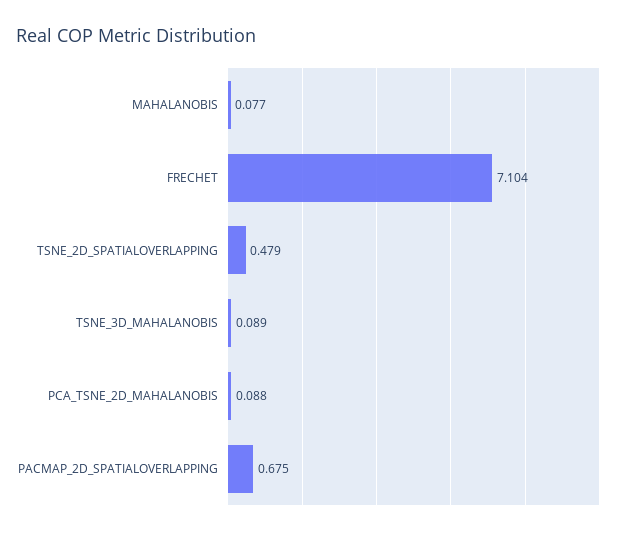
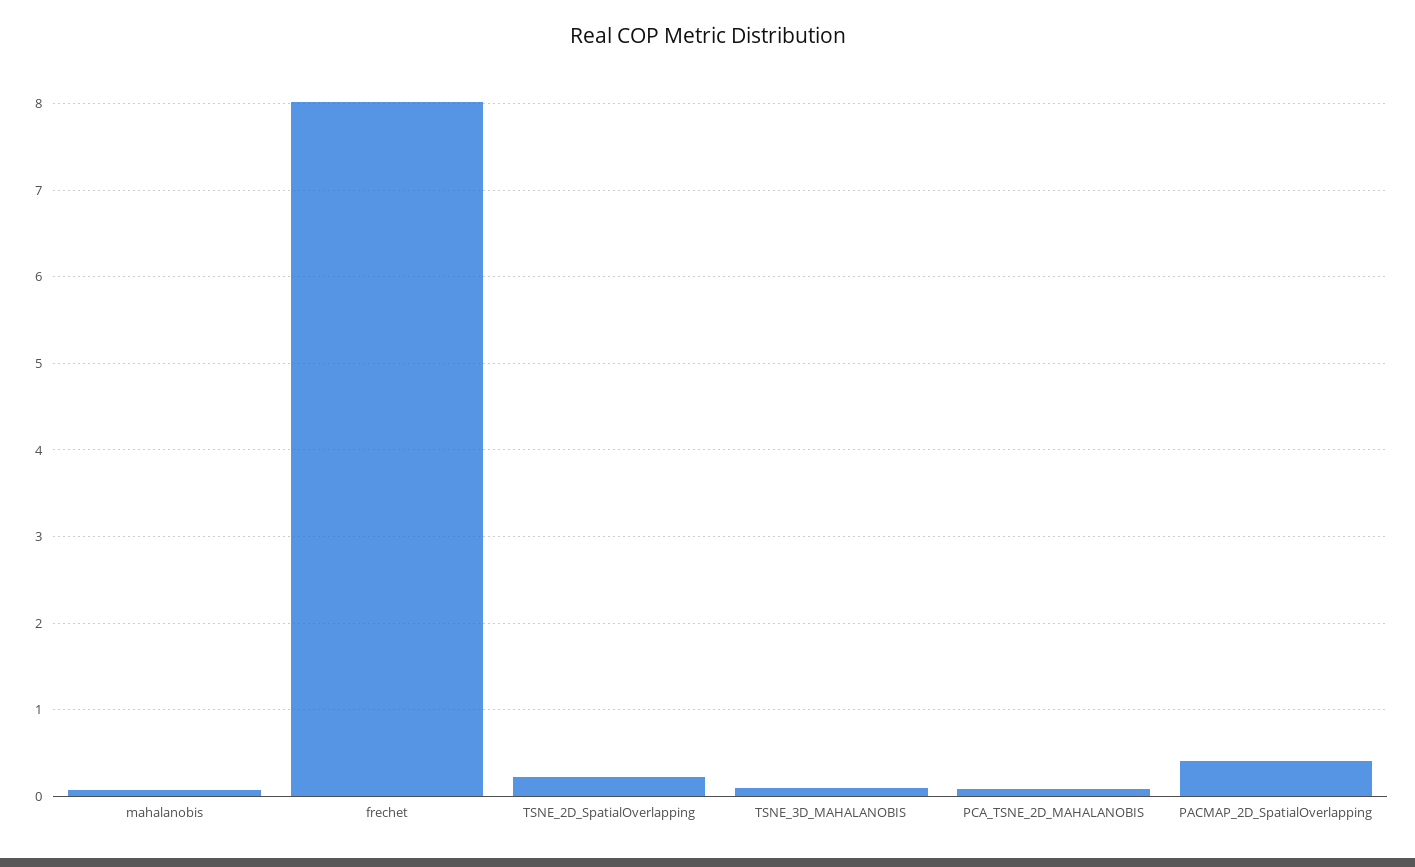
FRECHET: 7.104 -> 8
TSNE_2D_SPATIALOVERLAPPING: 0.479 -> 0.2
PACMAP_2D_SPATIALOVERLAPPING: 0.675 -> 0.4

